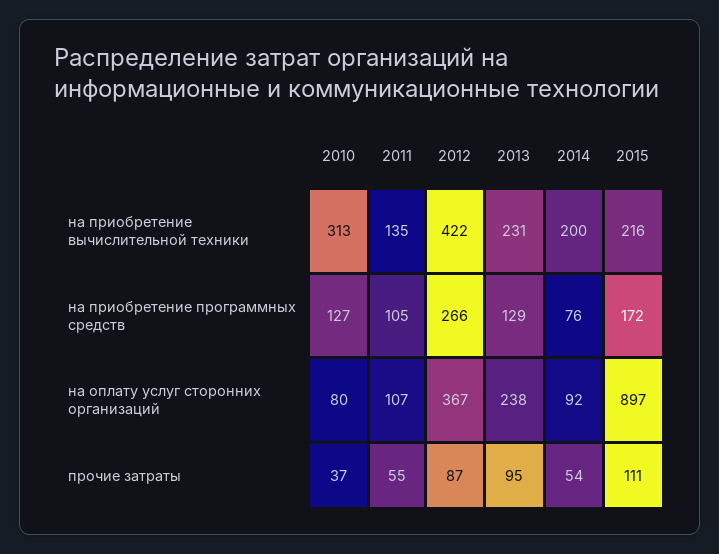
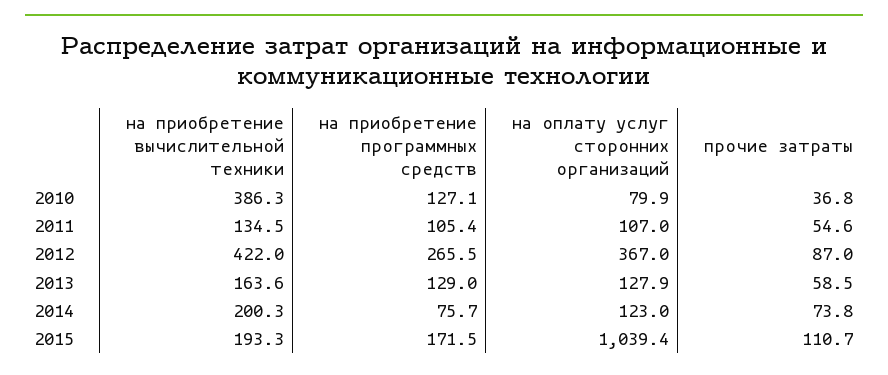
2010, на приобретение вычислительной техники: 313 -> 386.3
2013, на приобретение вычислительной техники: 231 -> 163.6
2015, на приобретение вычислительной техники: 216 -> 193.3
2013, на оплату услуг сторонних организаций: 238 -> 127.9
2014, на оплату услуг сторонних организаций: 92 -> 123
2015, на оплату услуг сторонних организаций: 897 -> 1039.4
2013, прочие затраты: 95 -> 58.5
2014, прочие затраты: 54 -> 73.8

